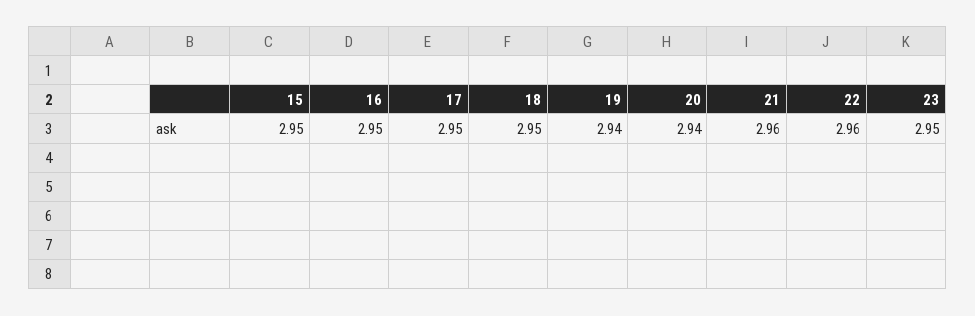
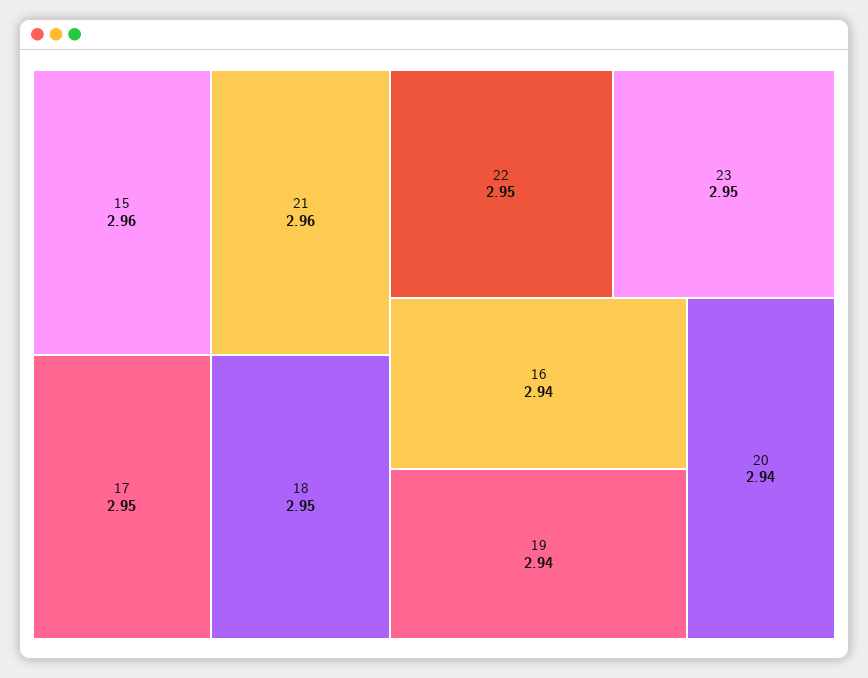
15: 2.95 -> 2.96
16: 2.95 -> 2.94
22: 2.96 -> 2.95

